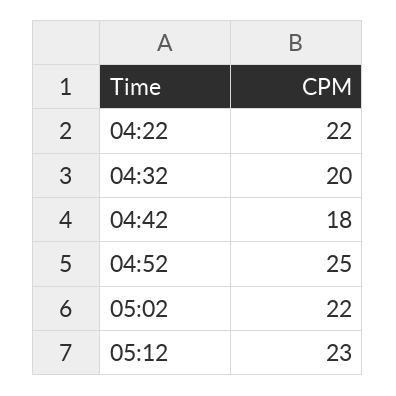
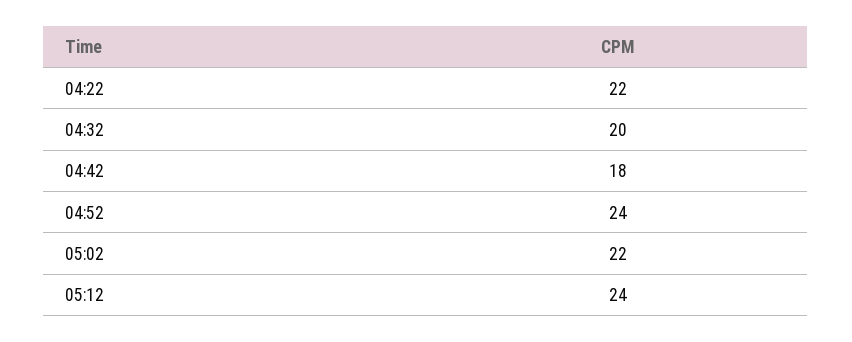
04:52: 25 -> 24
05:12: 23 -> 24

